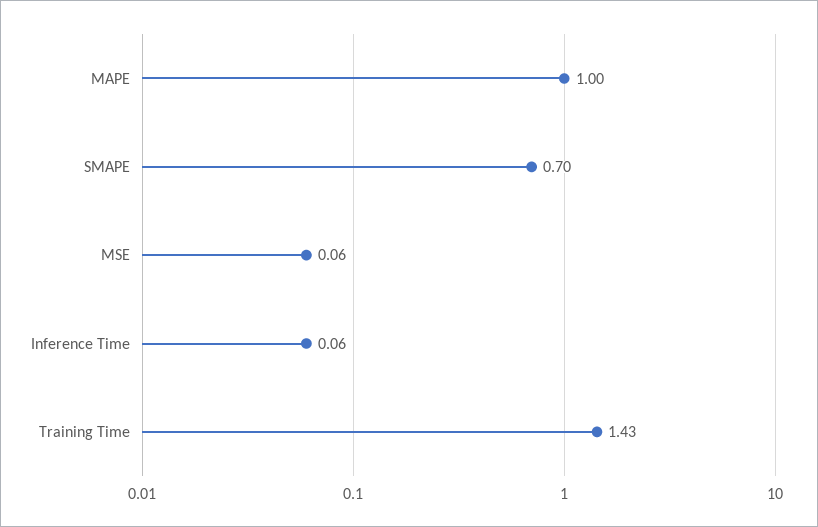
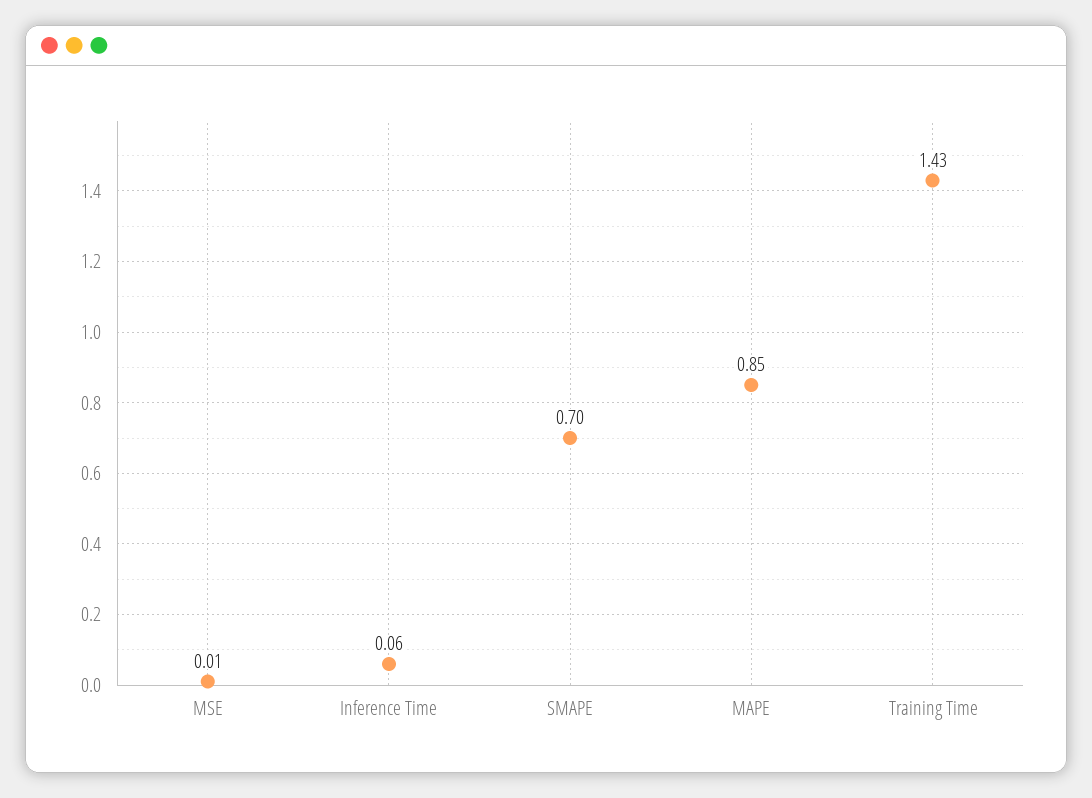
MAPE: 1 -> 0.85
MSE: 0.06 -> 0.01

